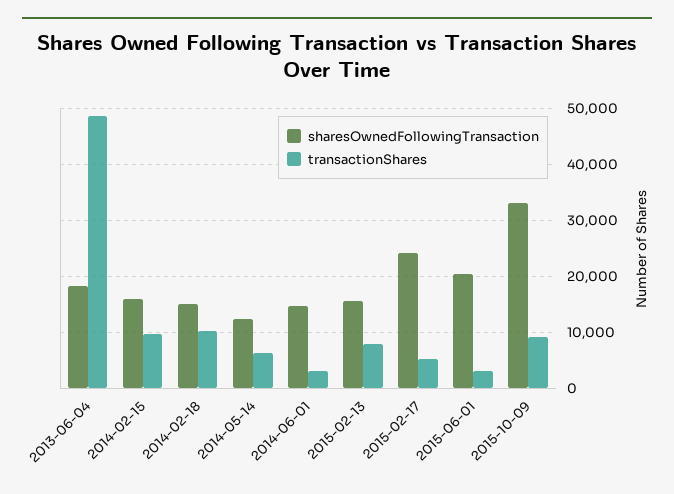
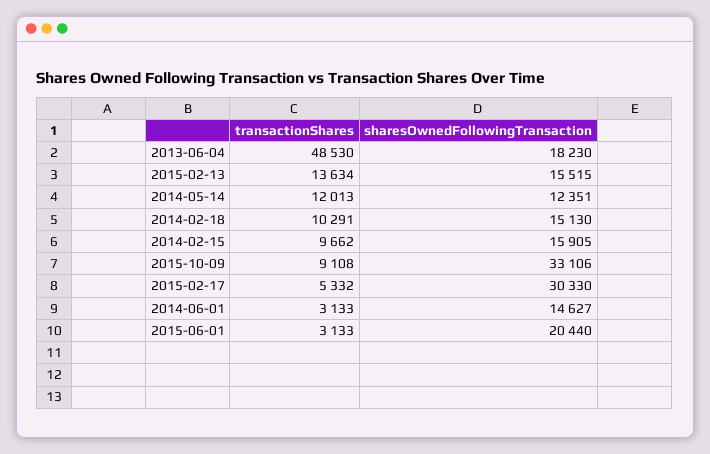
transactionShares, 2014-05-14: 6000 -> 12013
transactionShares, 2015-02-13: 8000 -> 13634
sharesOwnedFollowingTransaction, 2015-02-17: 24000 -> 30330

